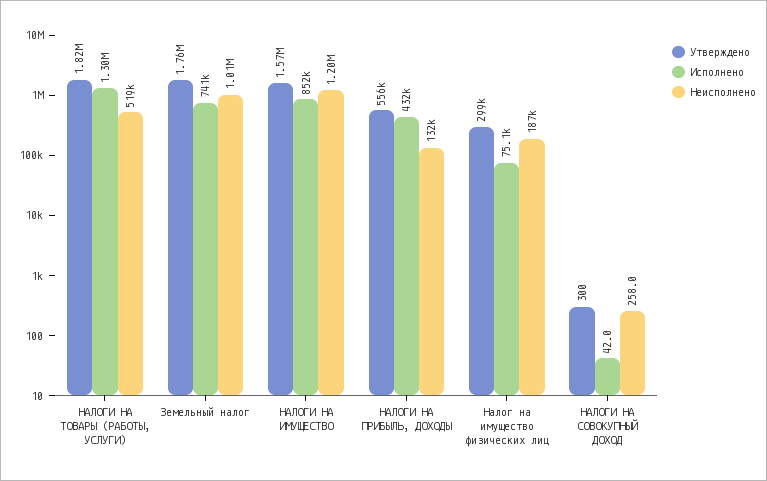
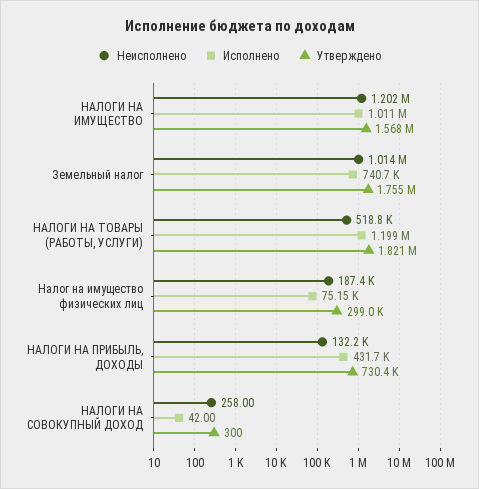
Исполнено, НАЛОГИ НА ТОВАРЫ (РАБОТЫ, УСЛУГИ): 1300000 -> 1199000
Исполнено, НАЛОГИ НА ИМУЩЕСТВО: 852000 -> 1011000
Утверждено, НАЛОГИ НА ПРИБЫЛЬ, ДОХОДЫ: 556000 -> 730400

